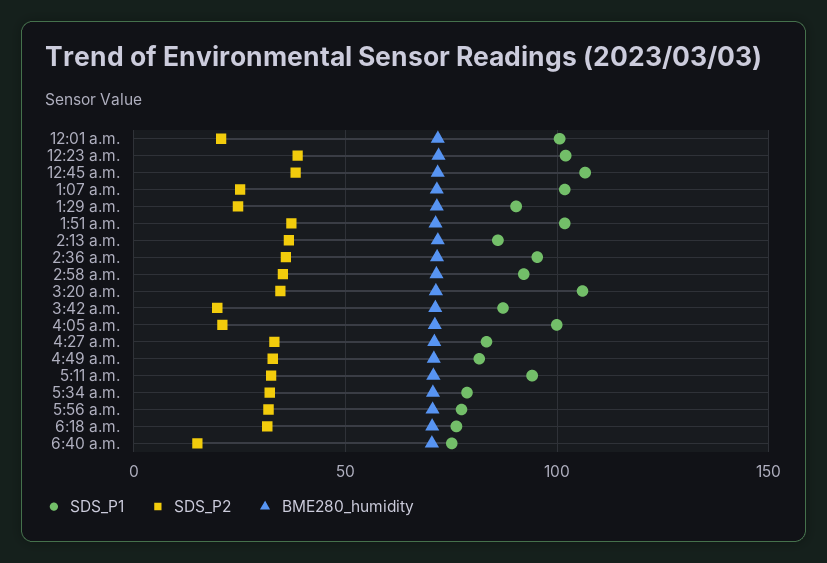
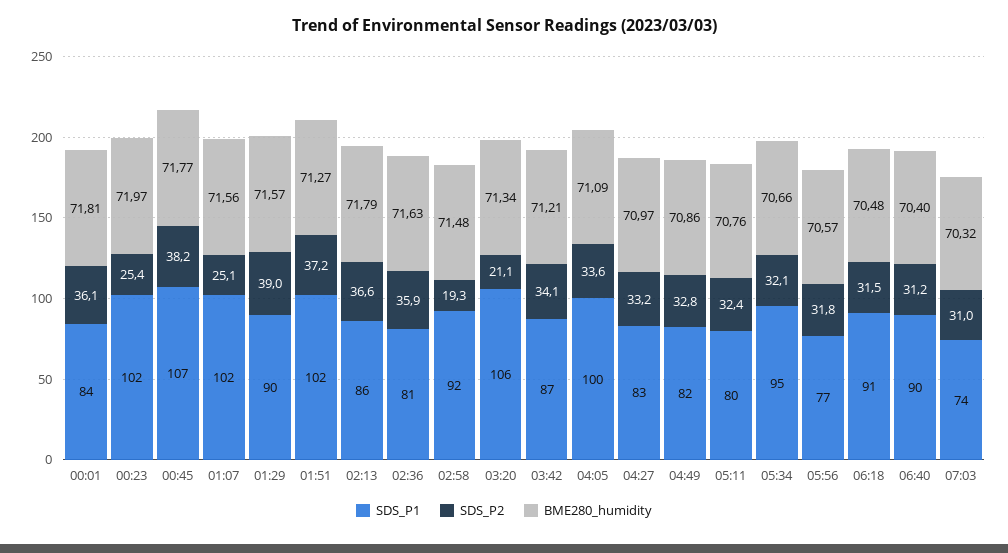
SDS_P1, 12:01 a.m.: 100 -> 84
SDS_P2, 12:01 a.m.: 20 -> 36.1
SDS_P2, 12:23 a.m.: 40 -> 25.4
SDS_P2, 1:29 a.m.: 25 -> 39
SDS_P1, 2:36 a.m.: 95 -> 81
SDS_P2, 2:58 a.m.: 35 -> 19.3
SDS_P2, 3:20 a.m.: 35 -> 21.1
SDS_P2, 3:42 a.m.: 20 -> 34.1
SDS_P2, 4:05 a.m.: 20 -> 33.6
SDS_P1, 5:11 a.m.: 95 -> 80
SDS_P1, 5:34 a.m.: 80 -> 95
SDS_P1, 6:18 a.m.: 75 -> 91
SDS_P1, 6:40 a.m.: 75 -> 90
SDS_P2, 6:40 a.m.: 15 -> 31.2
SDS_P1, 07:03: none -> 74
SDS_P2, 07:03: none -> 31
BME280_humidity, 07:03: none -> 70.32

